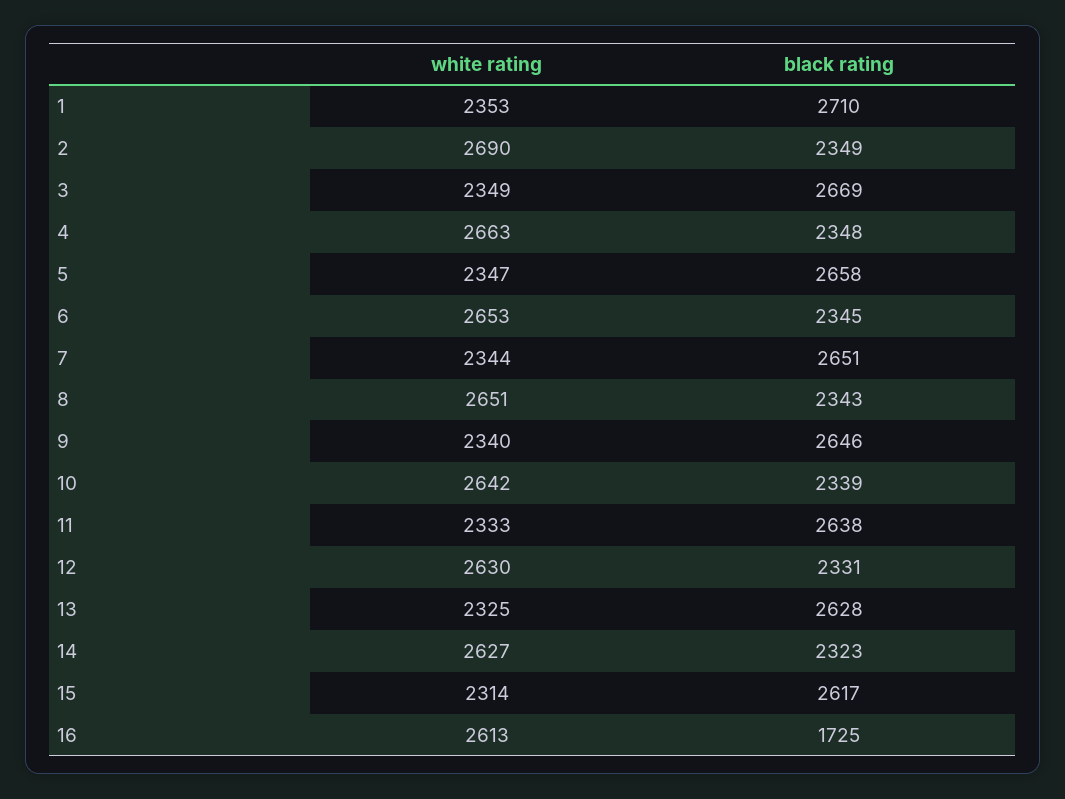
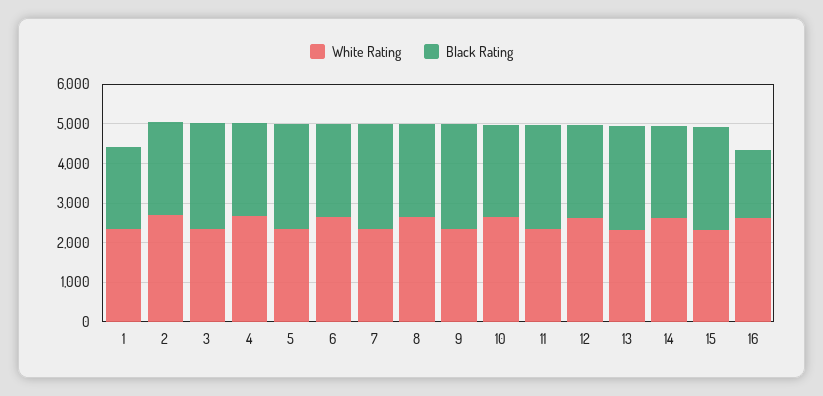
black rating, 1: 2710 -> 2000

